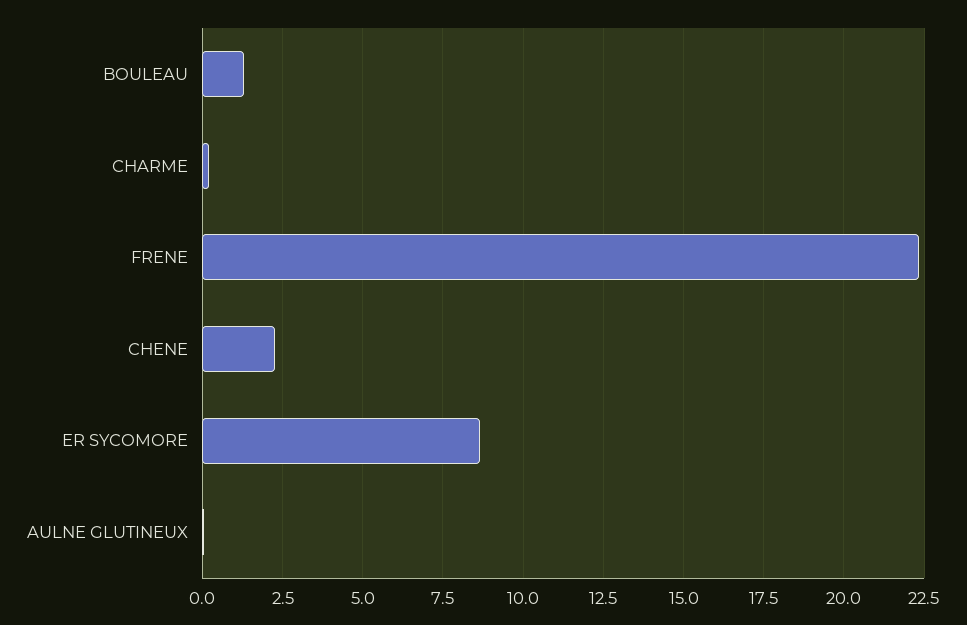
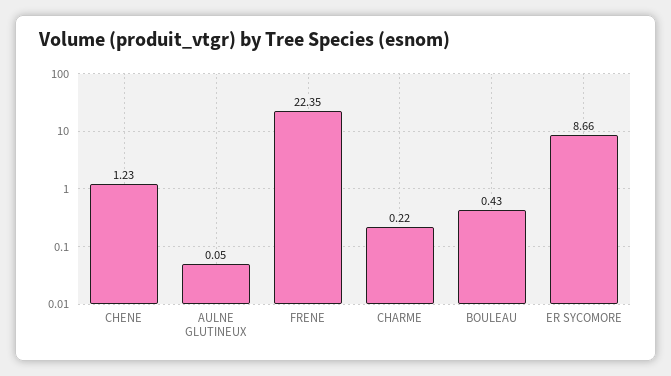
BOULEAU: 1.25 -> 0.43
CHENE: 2.25 -> 1.23

